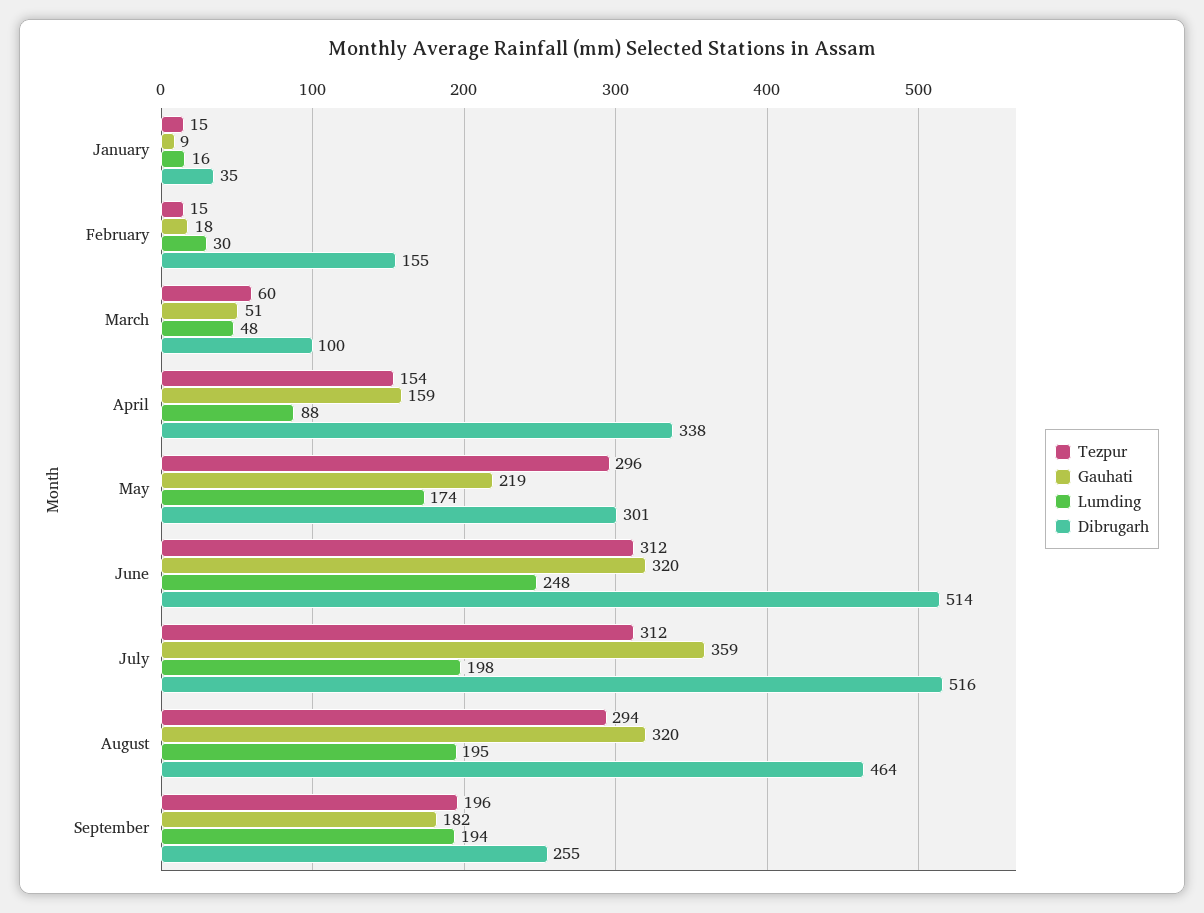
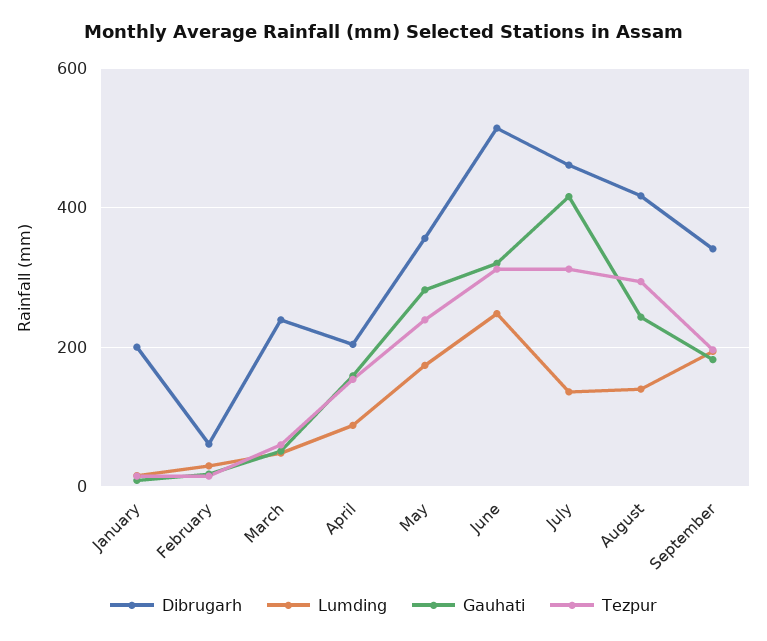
Dibrugarh, January: 35 -> 200
Dibrugarh, February: 155 -> 60
Dibrugarh, March: 100 -> 240
Dibrugarh, April: 338 -> 200
Tezpur, May: 296 -> 240
Gauhati, May: 219 -> 280
Dibrugarh, May: 301 -> 360
Gauhati, July: 359 -> 420
Lumding, July: 198 -> 140
Dibrugarh, July: 516 -> 460
Gauhati, August: 320 -> 240
Lumding, August: 195 -> 140
Dibrugarh, August: 464 -> 420
Dibrugarh, September: 255 -> 340

